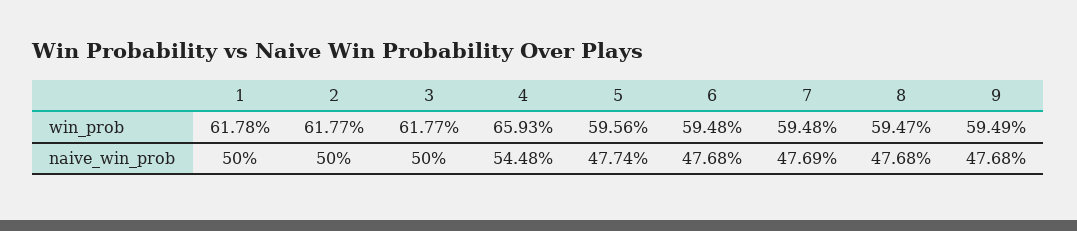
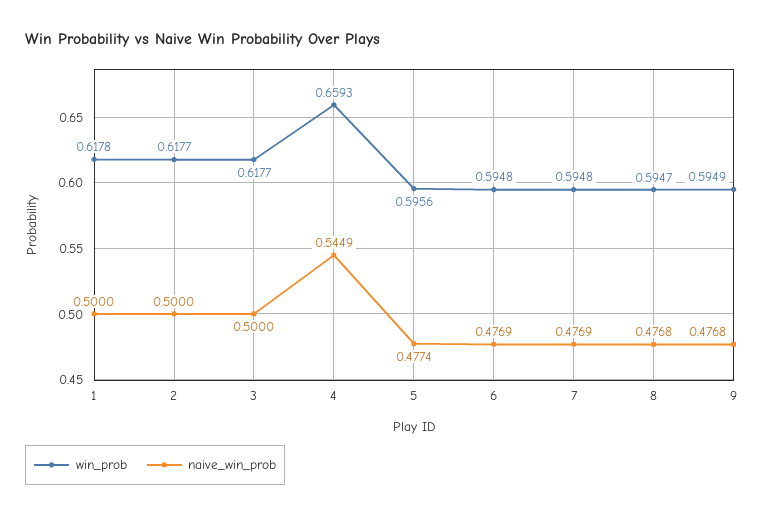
naive_win_prob, 4: 0.5448 -> 0.5449
naive_win_prob, 6: 0.4768 -> 0.4769

